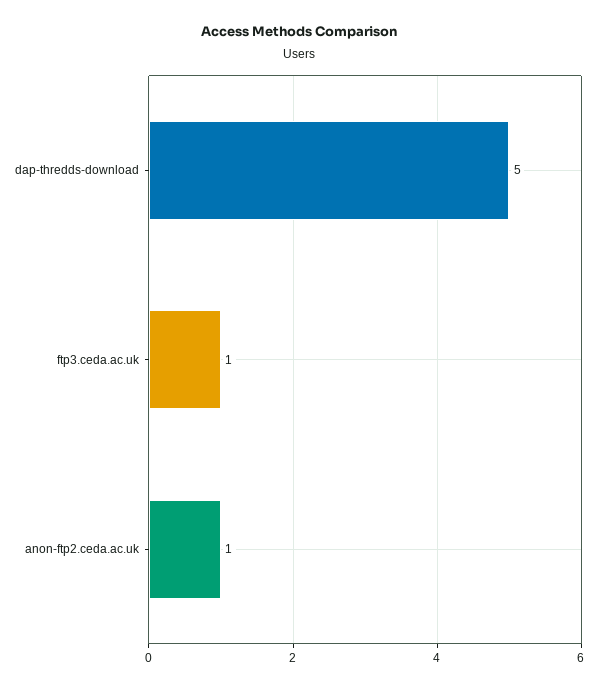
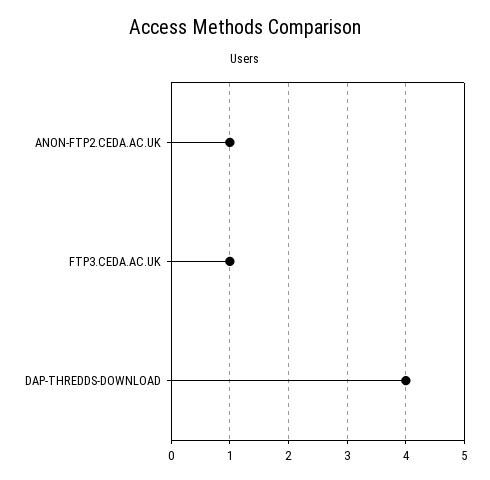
dap-thredds-download: 5 -> 4

